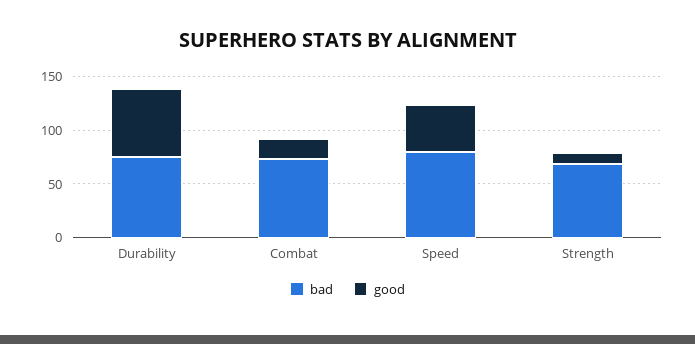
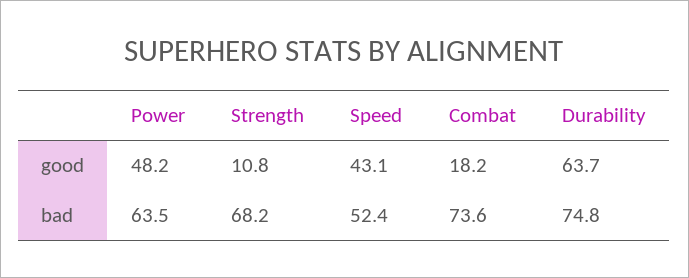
bad, Speed: 80 -> 52.4
good, Power: none -> 48.2
bad, Power: none -> 63.5

